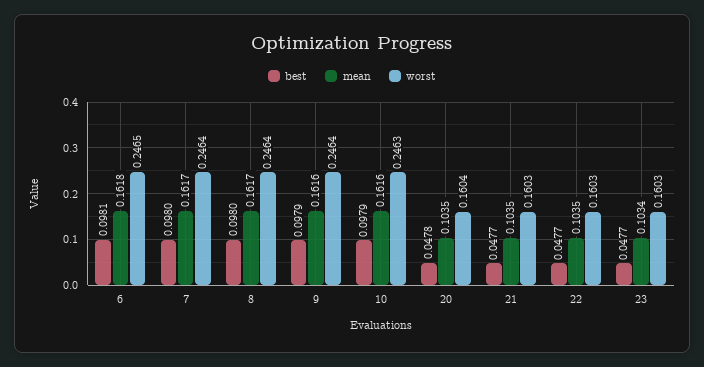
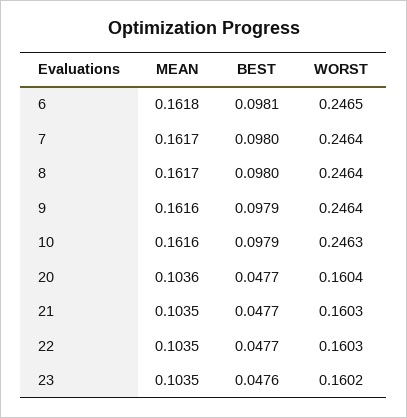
best, 20: 0.0478 -> 0.0477
mean, 20: 0.1035 -> 0.1036
best, 23: 0.0477 -> 0.0476
mean, 23: 0.1034 -> 0.1035
worst, 23: 0.1603 -> 0.1602

